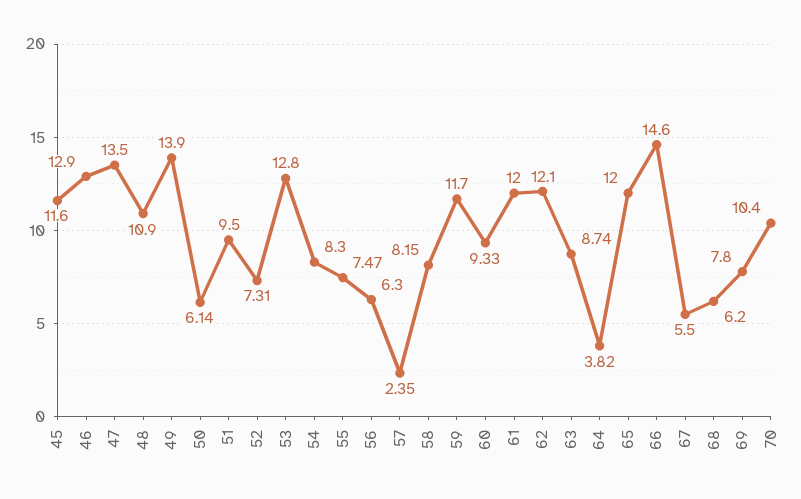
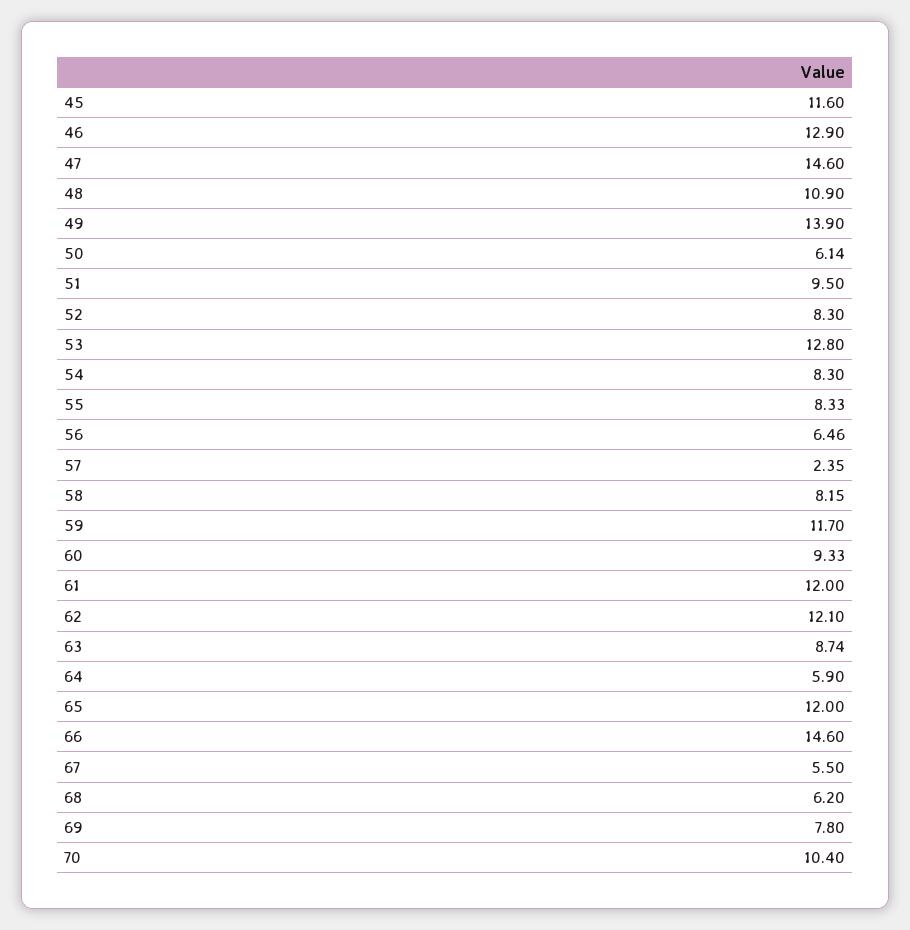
47: 13.5 -> 14.6
52: 7.31 -> 8.3
55: 7.47 -> 8.33
56: 6.3 -> 6.46
64: 3.82 -> 5.9

